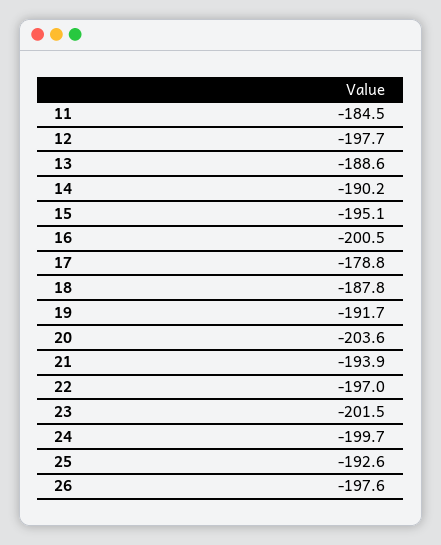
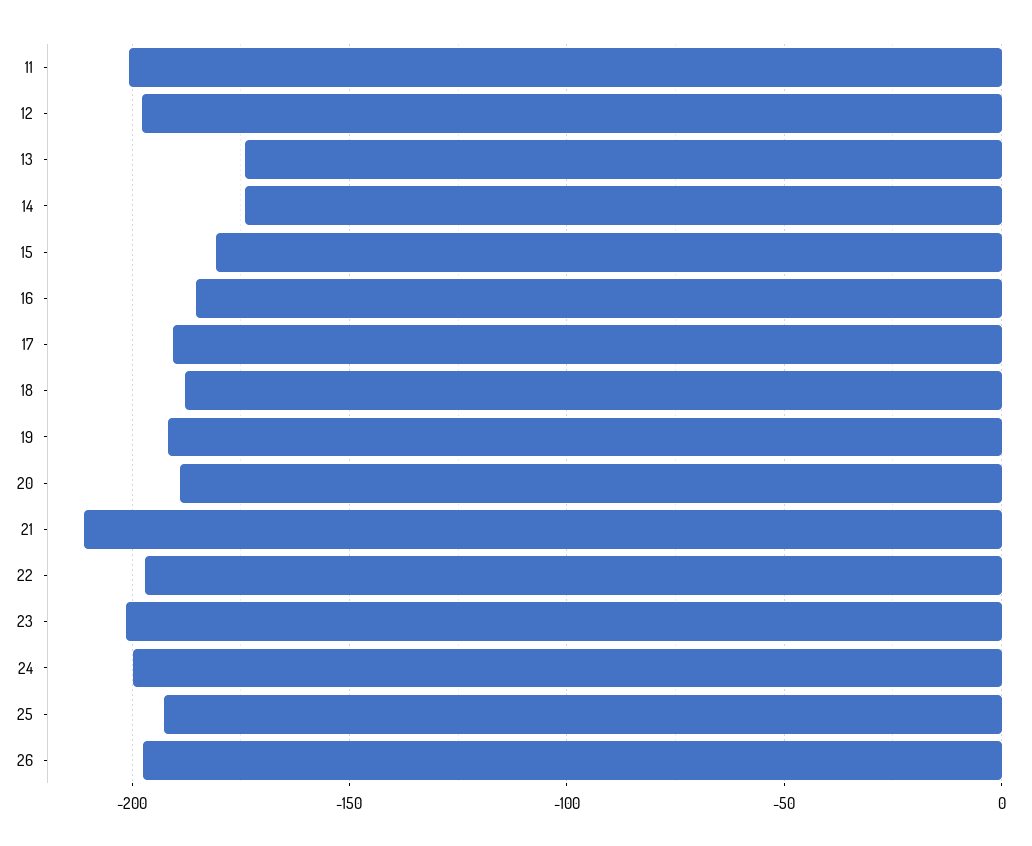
11: -184.5 -> -200
13: -188.6 -> -175
14: -190.2 -> -175
15: -195.1 -> -180
16: -200.5 -> -185
17: -178.8 -> -190
20: -203.6 -> -190
21: -193.9 -> -210

